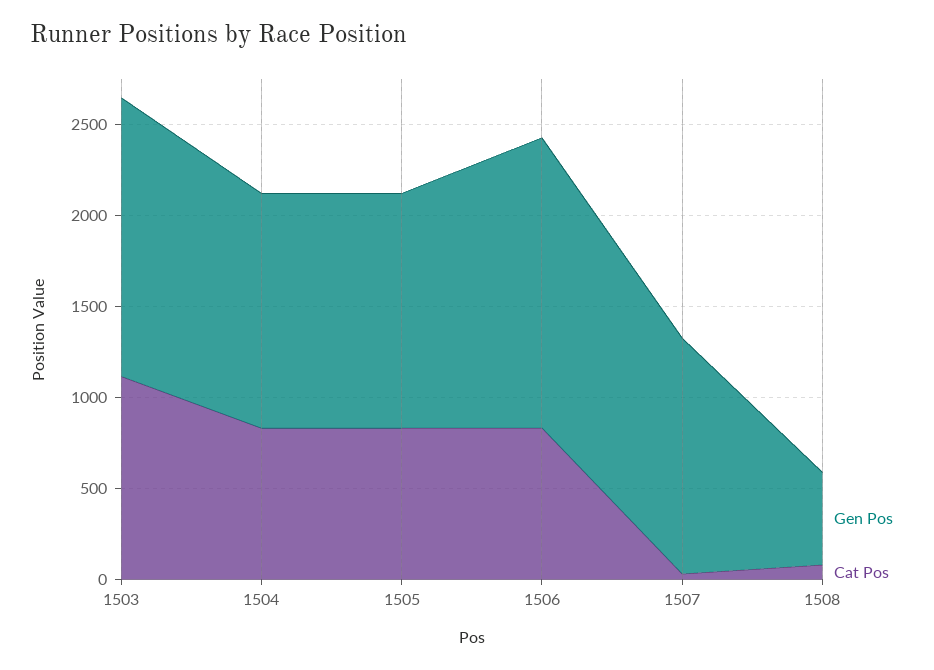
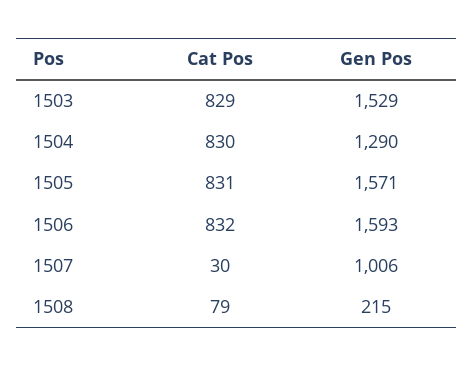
Cat Pos, 1503: 1100 -> 829
Gen Pos, 1505: 1300 -> 1571
Gen Pos, 1507: 1300 -> 1006
Gen Pos, 1508: 500 -> 215

